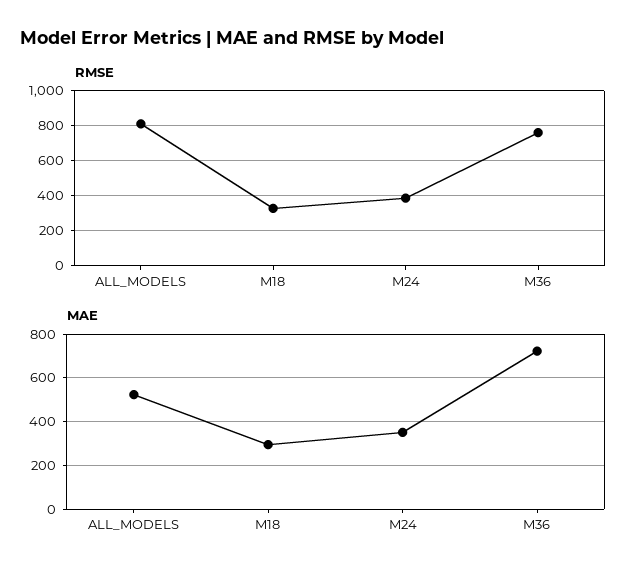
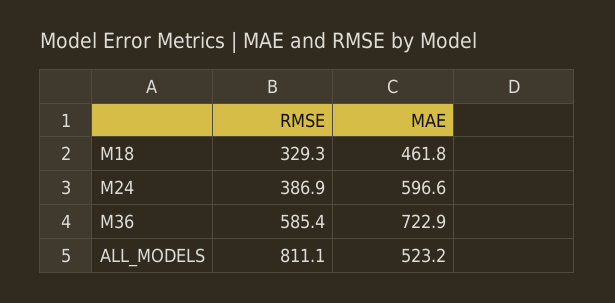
RMSE, M36: 750 -> 585.4
MAE, M18: 300 -> 461.8
MAE, M24: 350 -> 596.6

